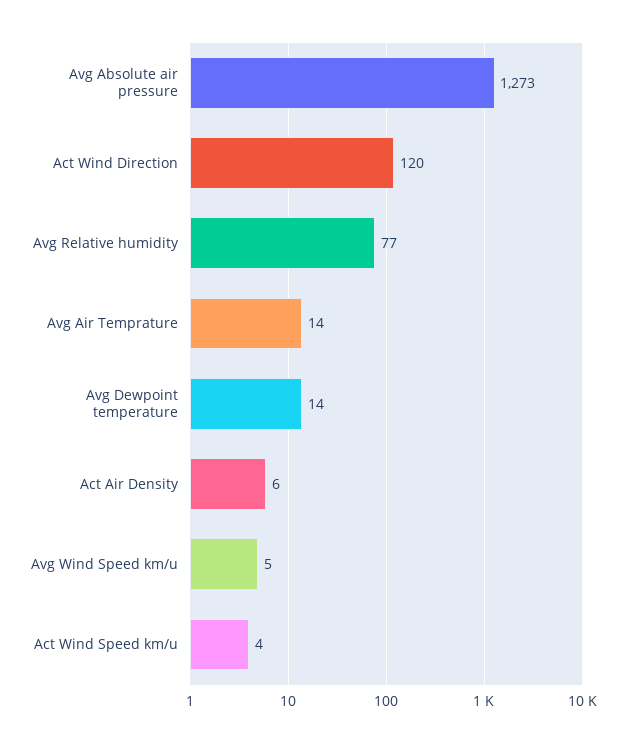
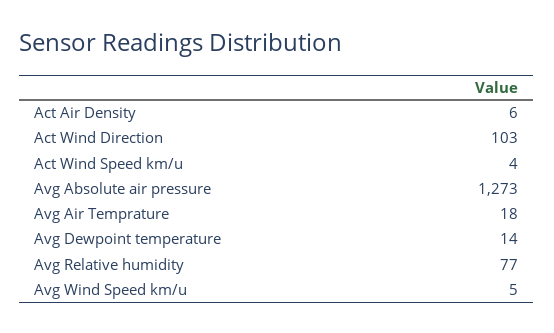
Act Wind Direction: 120 -> 103
Avg Air Temprature: 14 -> 18

